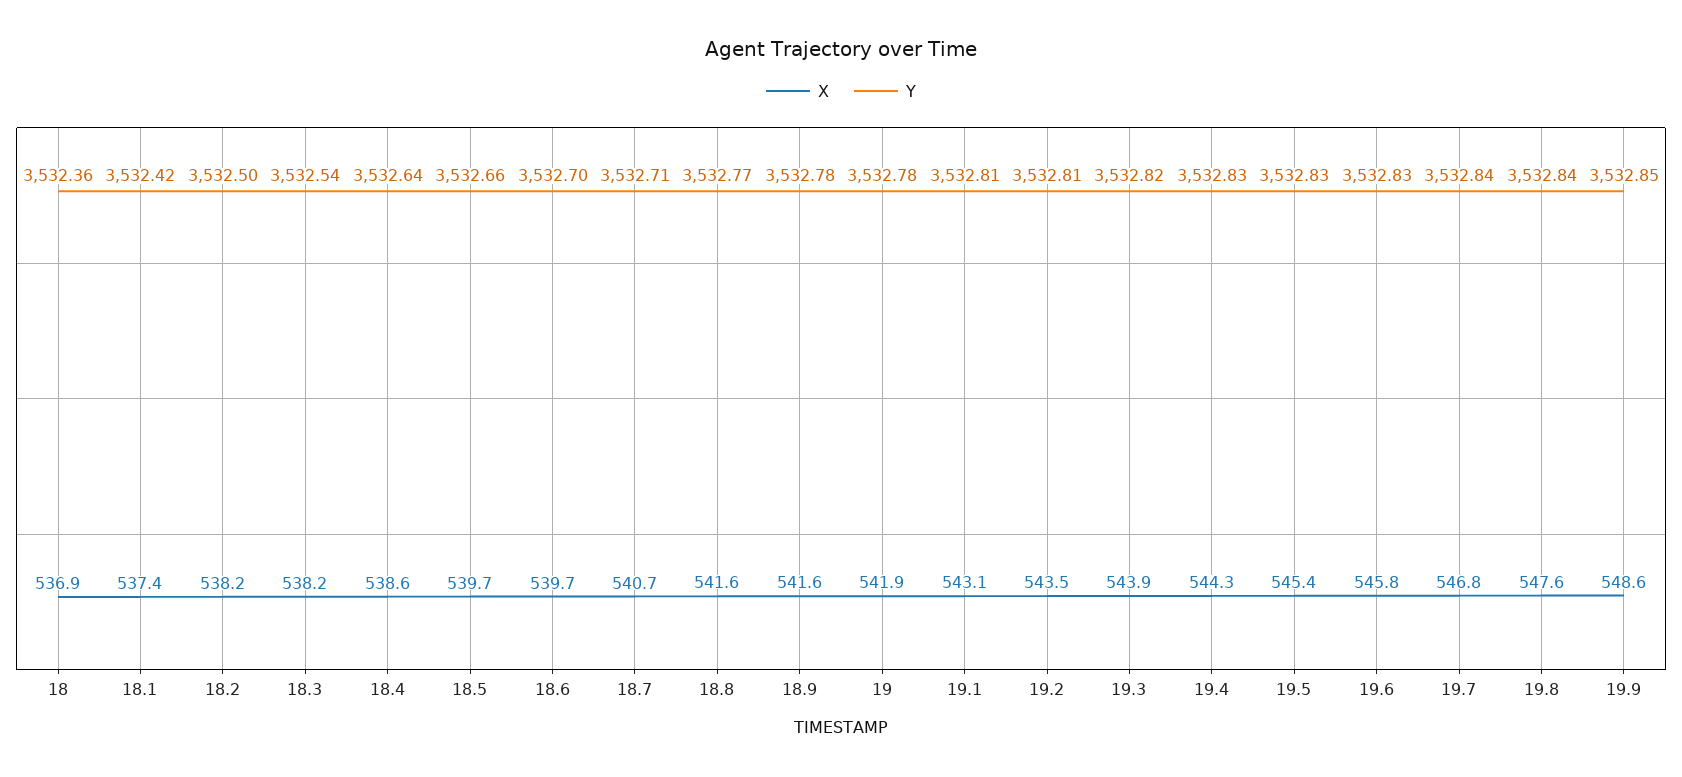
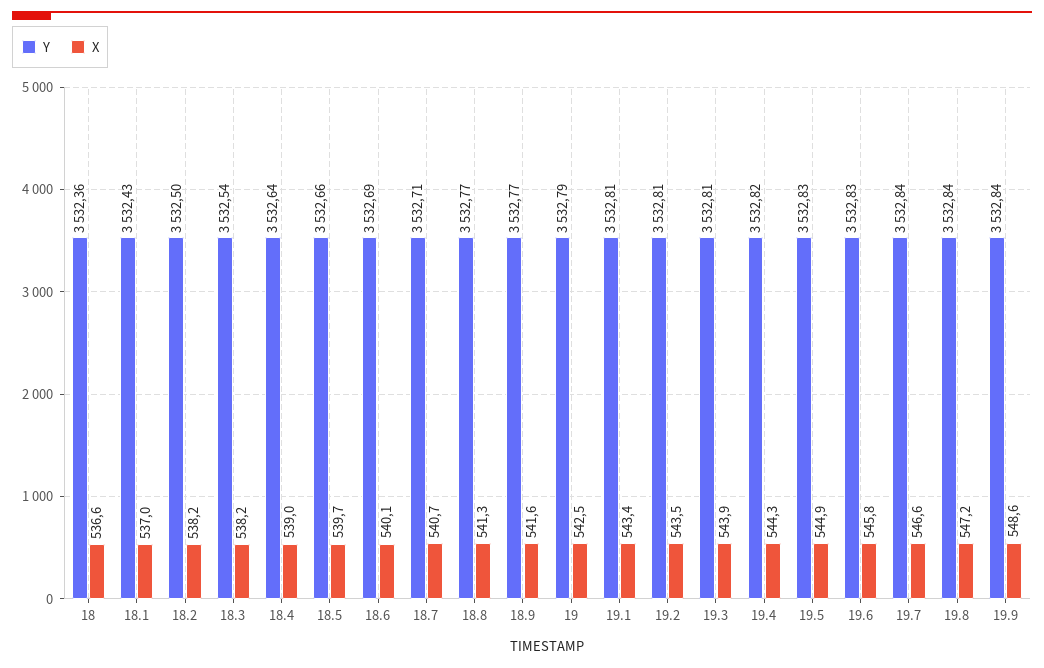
X, 18: 536.9 -> 536.6
X, 18.1: 537.4 -> 537
Y, 18.1: 3532.42 -> 3532.43
X, 18.4: 538.6 -> 539
X, 18.6: 539.7 -> 540.1
Y, 18.6: 3532.7 -> 3532.69
X, 18.8: 541.6 -> 541.3
Y, 18.9: 3532.78 -> 3532.77
X, 19: 541.9 -> 542.5
Y, 19: 3532.78 -> 3532.79
X, 19.1: 543.1 -> 543.4
Y, 19.3: 3532.82 -> 3532.81
Y, 19.4: 3532.83 -> 3532.82
X, 19.5: 545.4 -> 544.9
X, 19.7: 546.8 -> 546.6
X, 19.8: 547.6 -> 547.2
Y, 19.9: 3532.85 -> 3532.84

